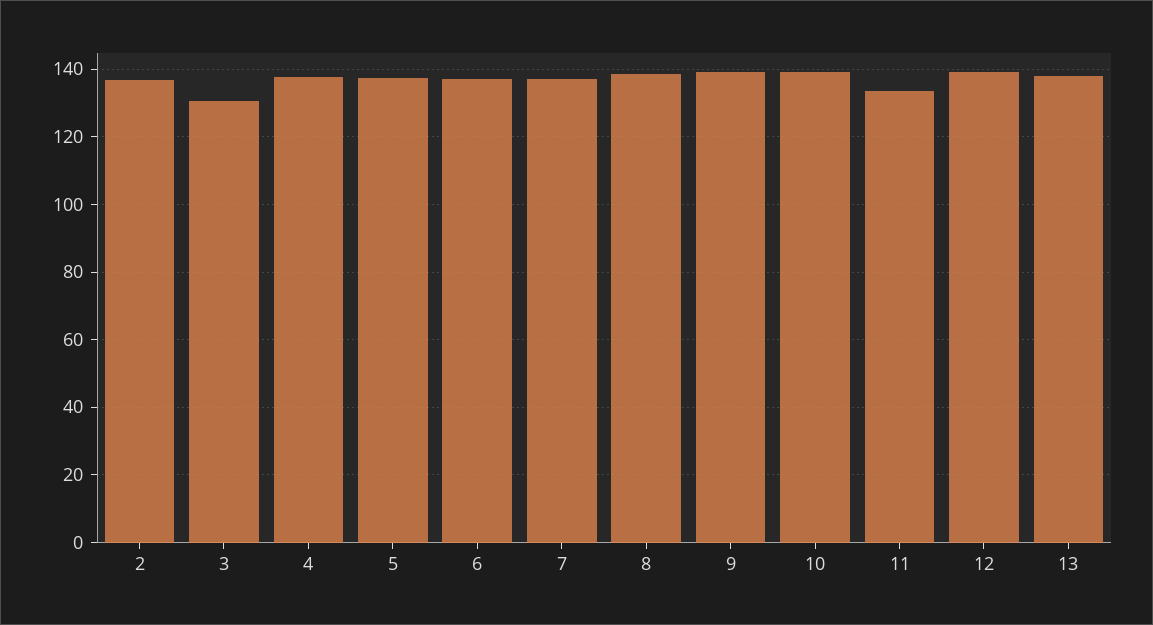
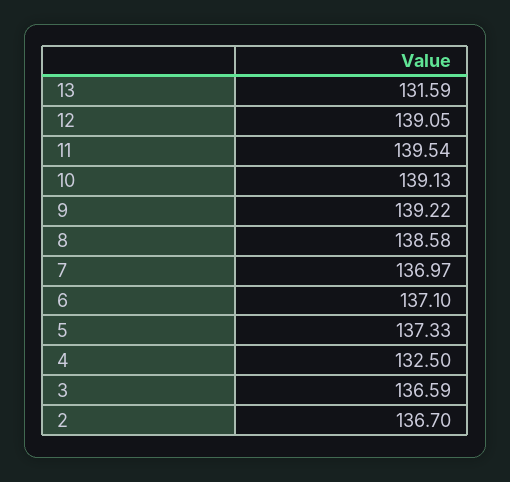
3: 130 -> 136.59
4: 138 -> 132.5
11: 134 -> 139.54
13: 138 -> 131.59

